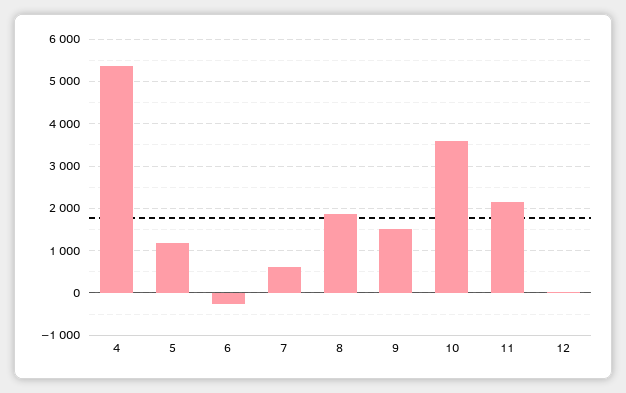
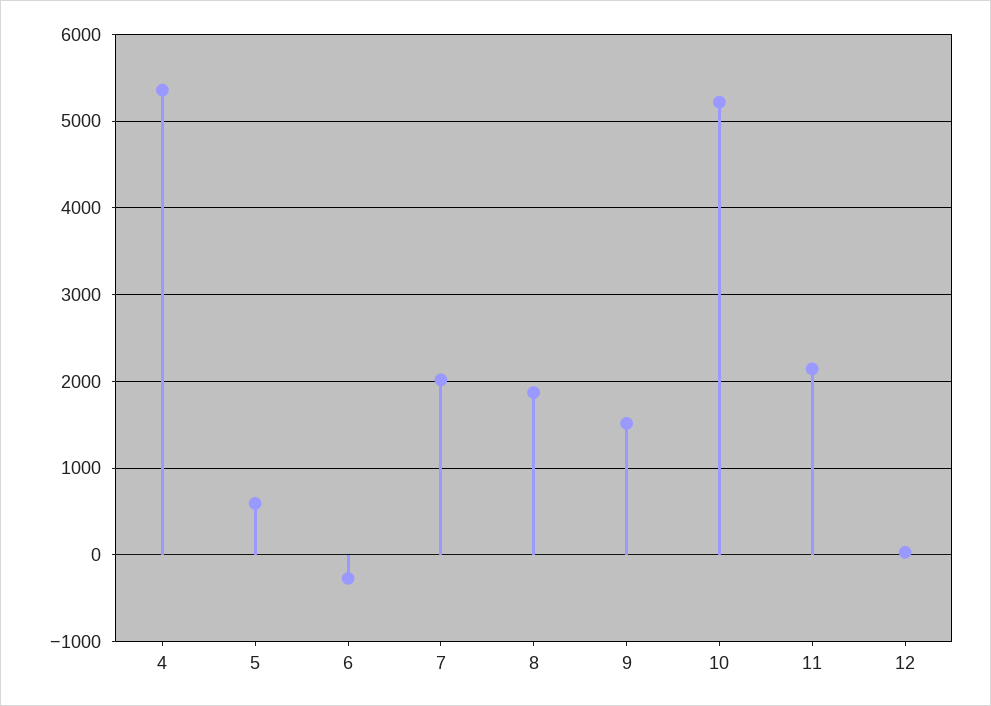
5: 1200 -> 600
7: 600 -> 2000
10: 3600 -> 5200

